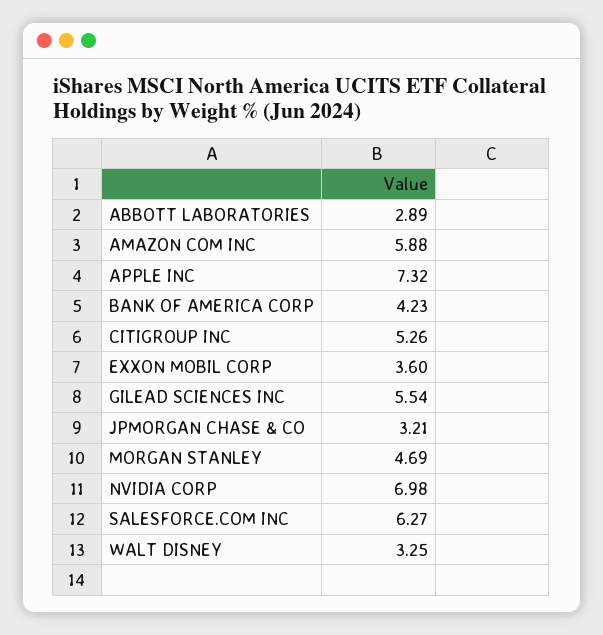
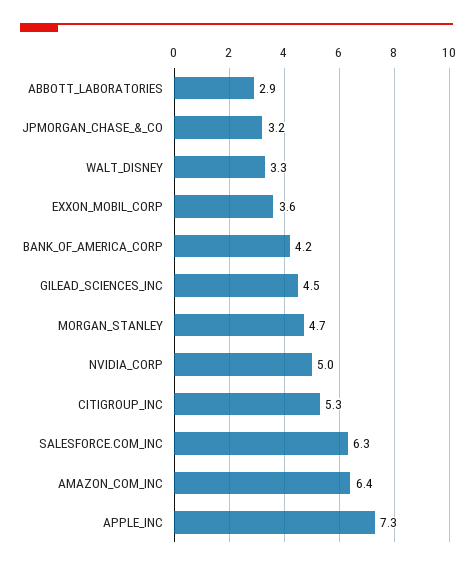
AMAZON COM INC: 5.88 -> 6.4
GILEAD SCIENCES INC: 5.54 -> 4.5
NVIDIA CORP: 6.98 -> 5

